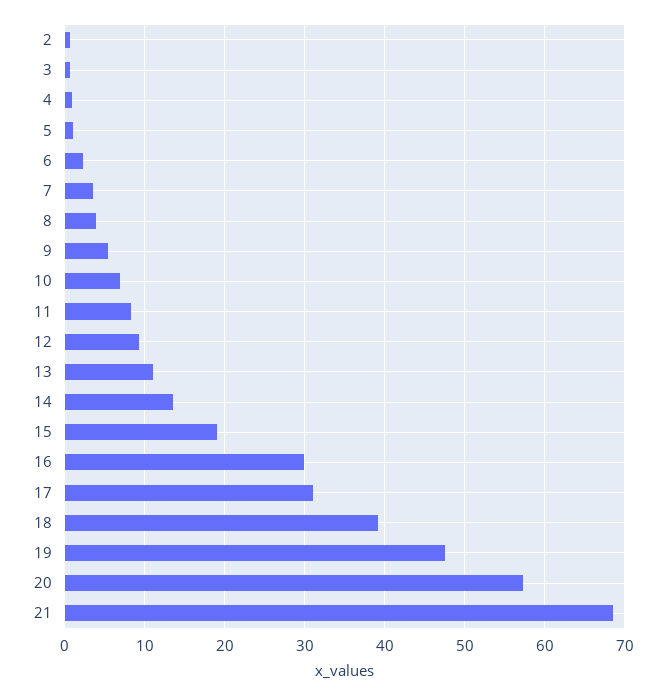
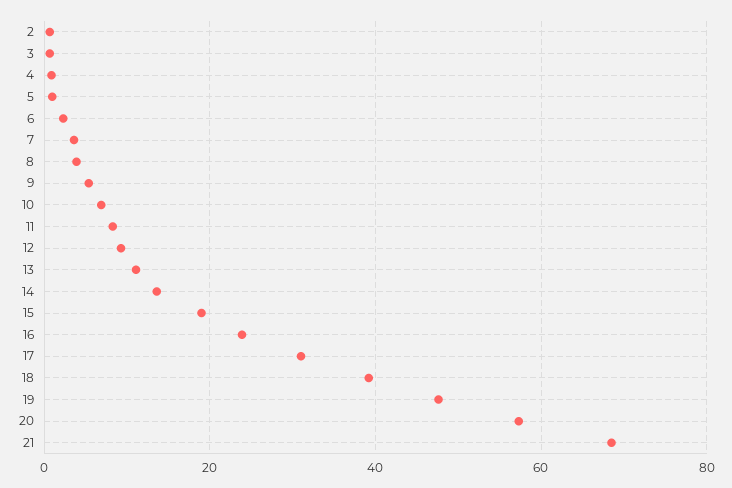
16: 30 -> 24

